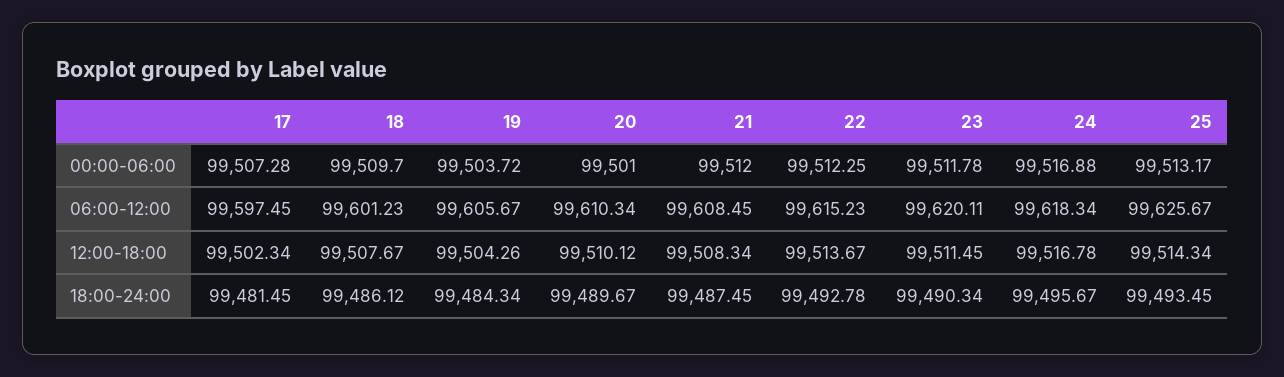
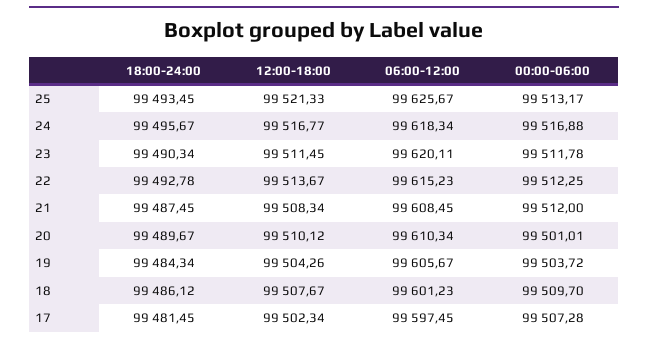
20, 00:00-06:00: 99501 -> 99501.01
24, 12:00-18:00: 99516.78 -> 99516.77
25, 12:00-18:00: 99514.34 -> 99521.33

